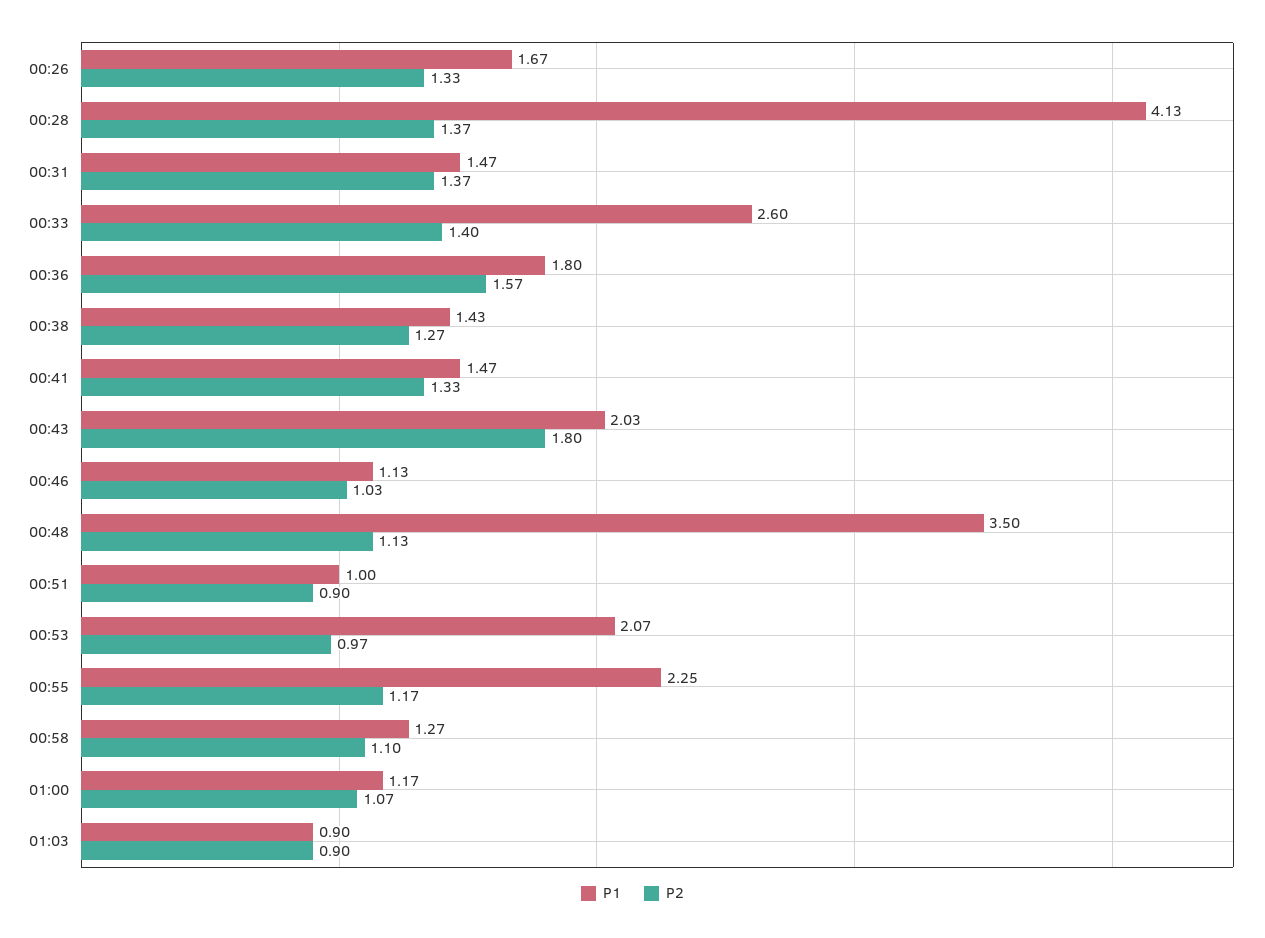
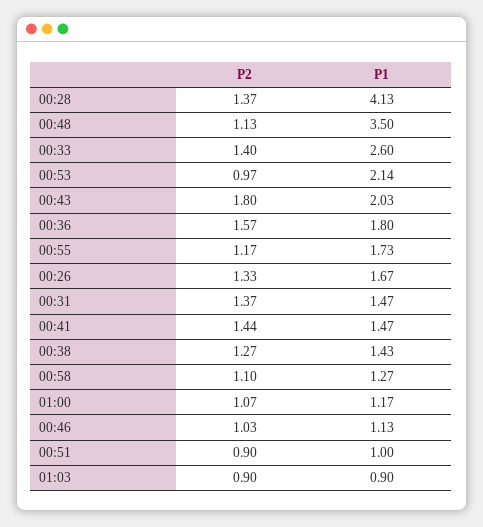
P2, 00:41: 1.33 -> 1.44
P1, 00:53: 2.07 -> 2.14
P1, 00:55: 2.25 -> 1.73

